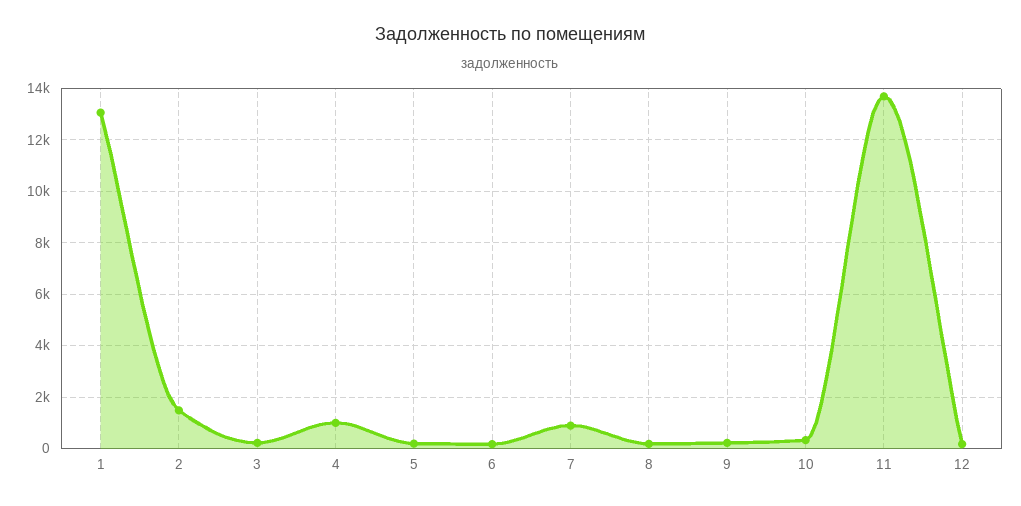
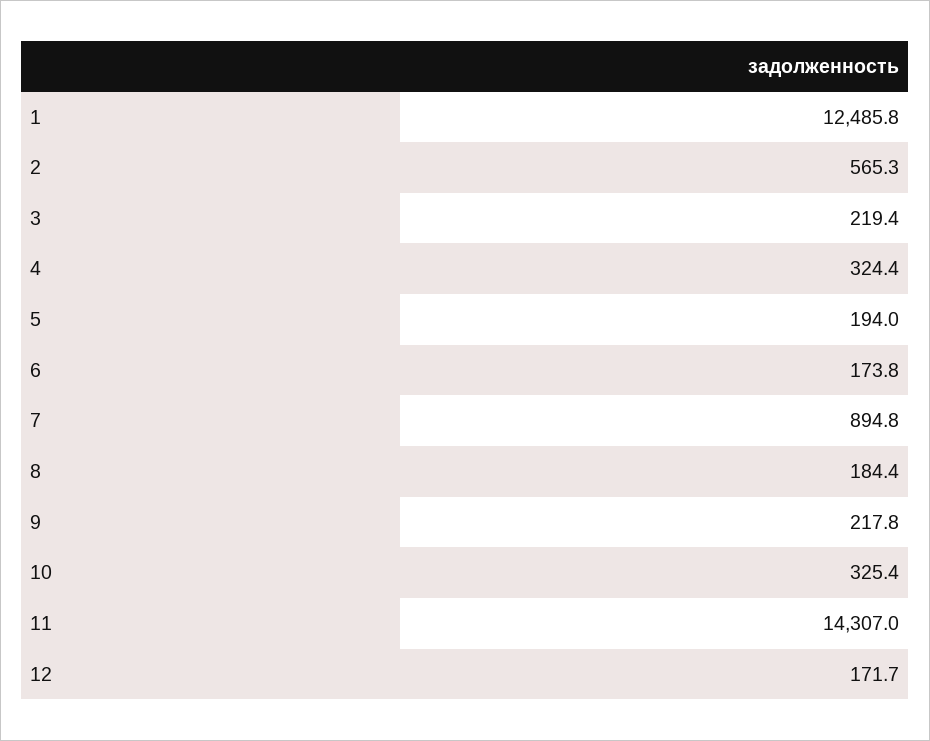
1: 13000 -> 12485.8
2: 1500 -> 565.3
4: 1000 -> 324.4
11: 13750 -> 14307

